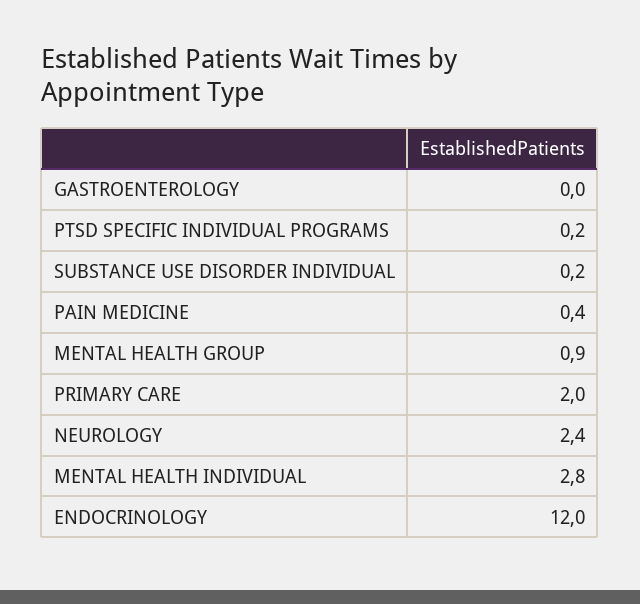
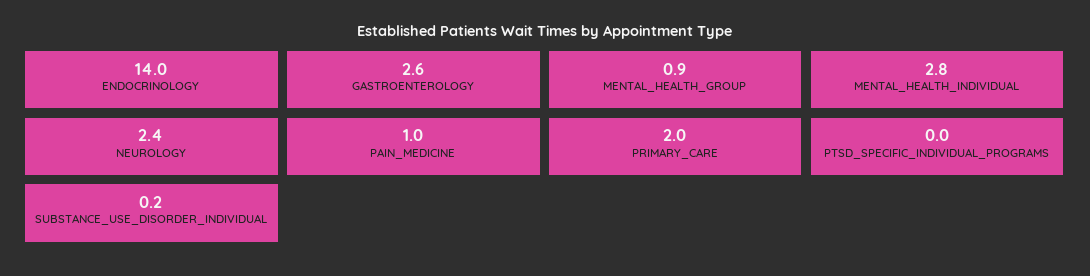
GASTROENTEROLOGY: 0 -> 2.6
PTSD SPECIFIC INDIVIDUAL PROGRAMS: 0.2 -> 0
PAIN MEDICINE: 0.4 -> 1
ENDOCRINOLOGY: 12 -> 14

